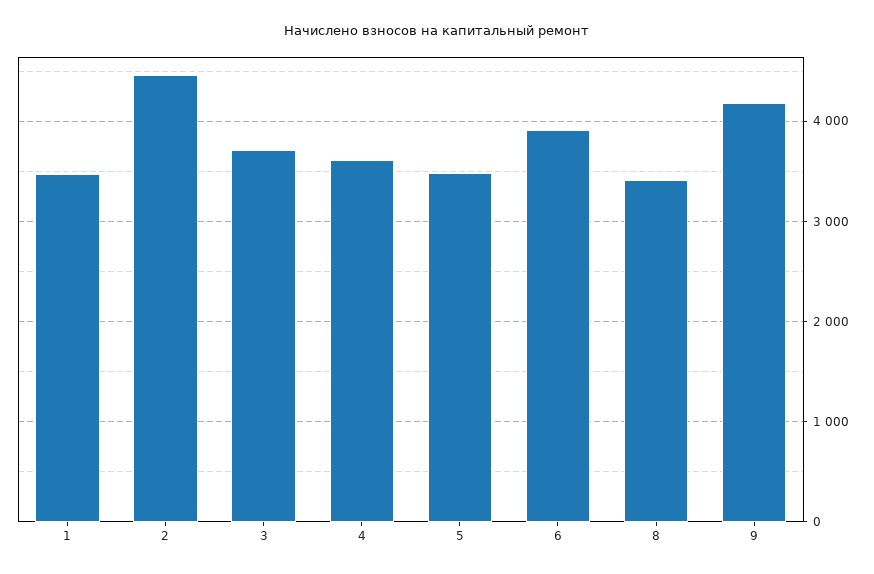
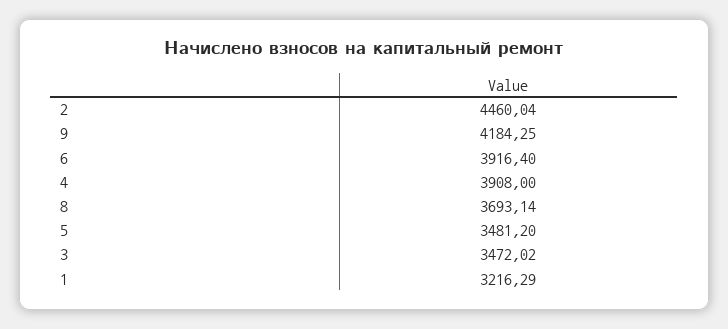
1: 3500 -> 3216.29
3: 3700 -> 3472.02
4: 3600 -> 3908
8: 3400 -> 3693.14

